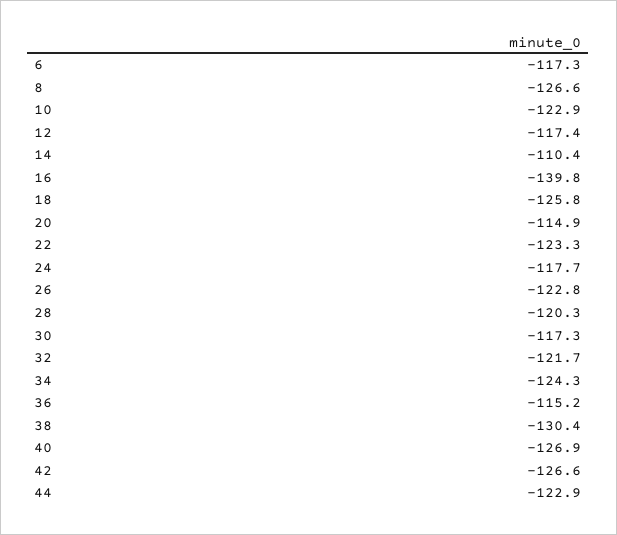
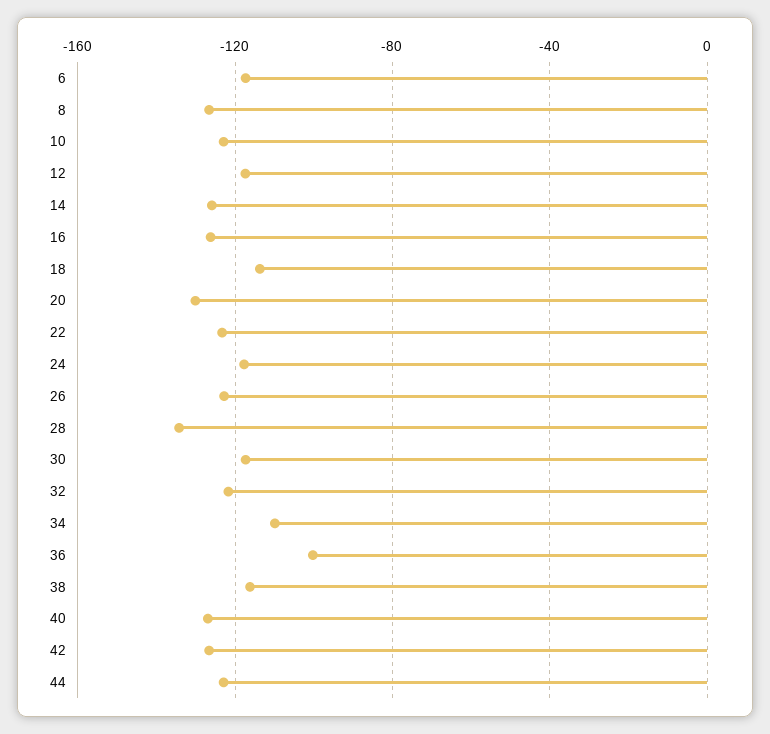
14: -110.4 -> -125
16: -139.8 -> -125
18: -125.8 -> -115
20: -114.9 -> -130
28: -120.3 -> -135
34: -124.3 -> -110
36: -115.2 -> -100
38: -130.4 -> -115

